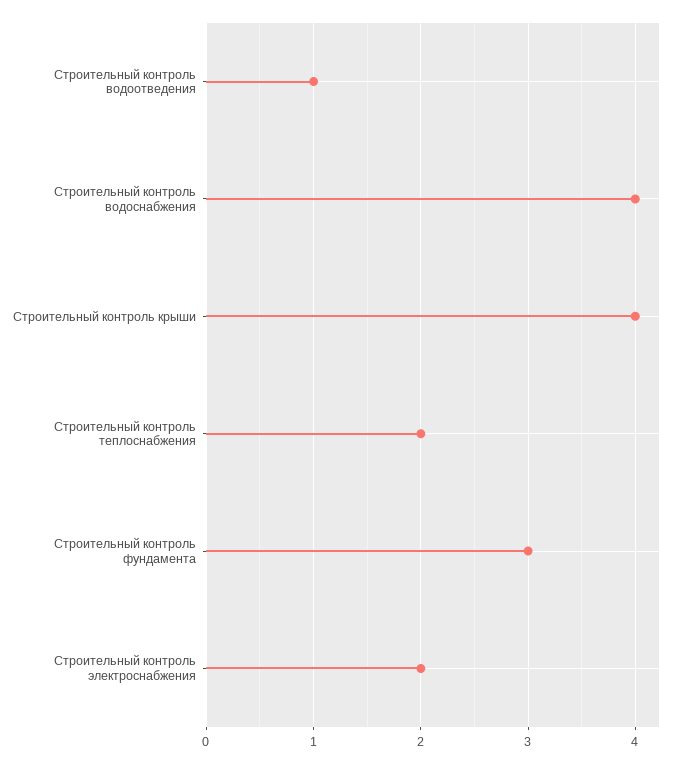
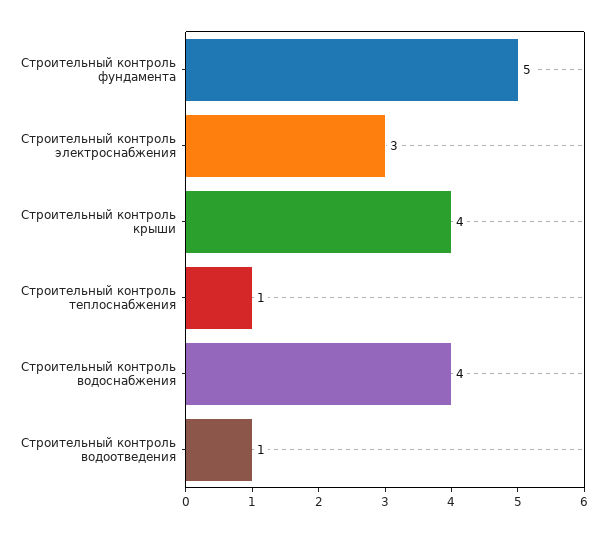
Строительный контроль теплоснабжения: 2 -> 1
Строительный контроль фундамента: 3 -> 5
Строительный контроль электроснабжения: 2 -> 3

